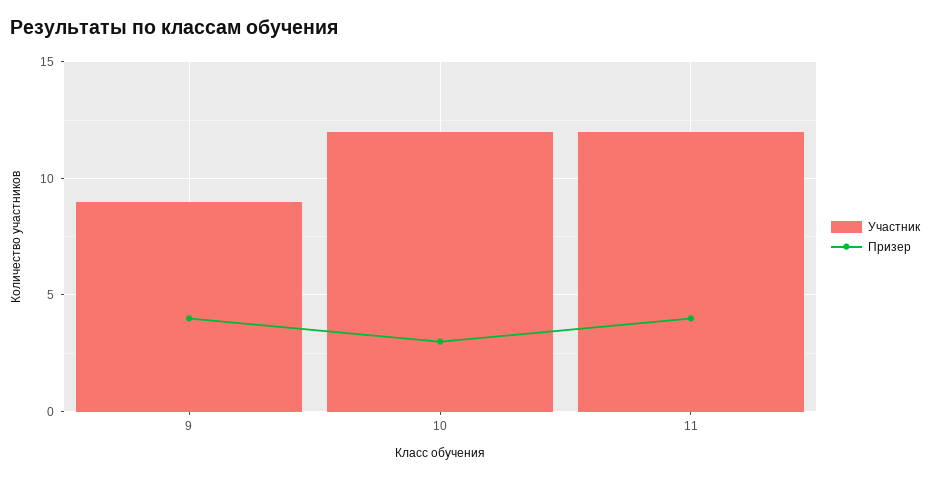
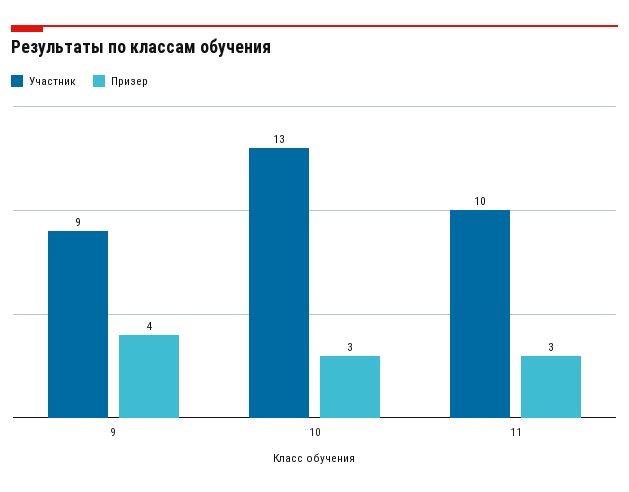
Участник, 10: 12 -> 13
Участник, 11: 12 -> 10
Призер, 11: 4 -> 3

